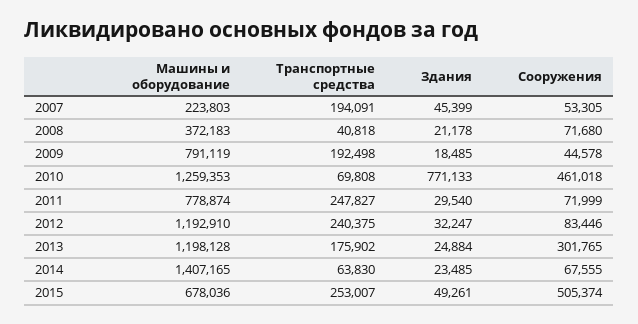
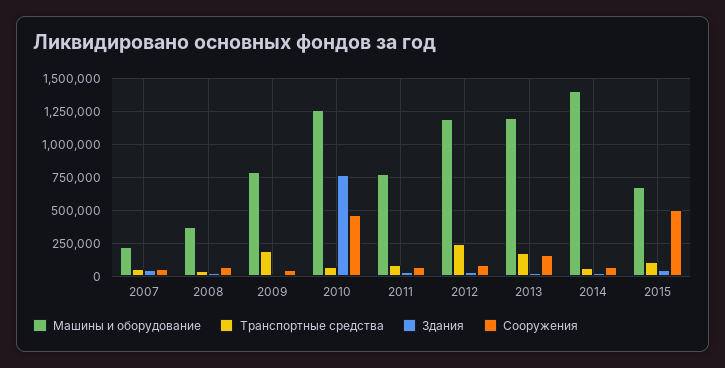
Транспортные средства, 2007: 194091 -> 50000
Транспортные средства, 2011: 247827 -> 100000
Сооружения, 2013: 301765 -> 150000
Транспортные средства, 2015: 253007 -> 100000

